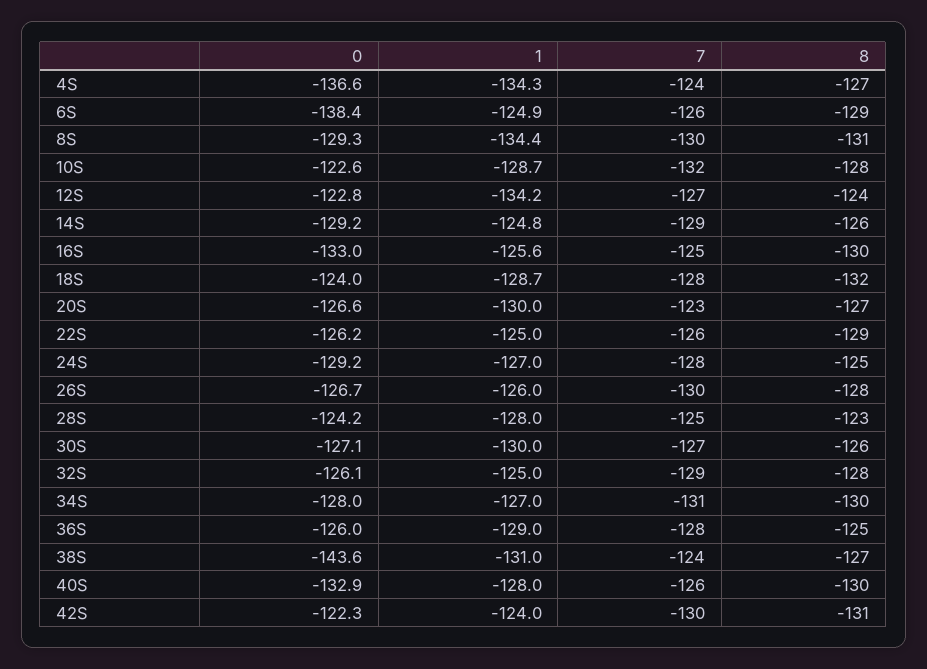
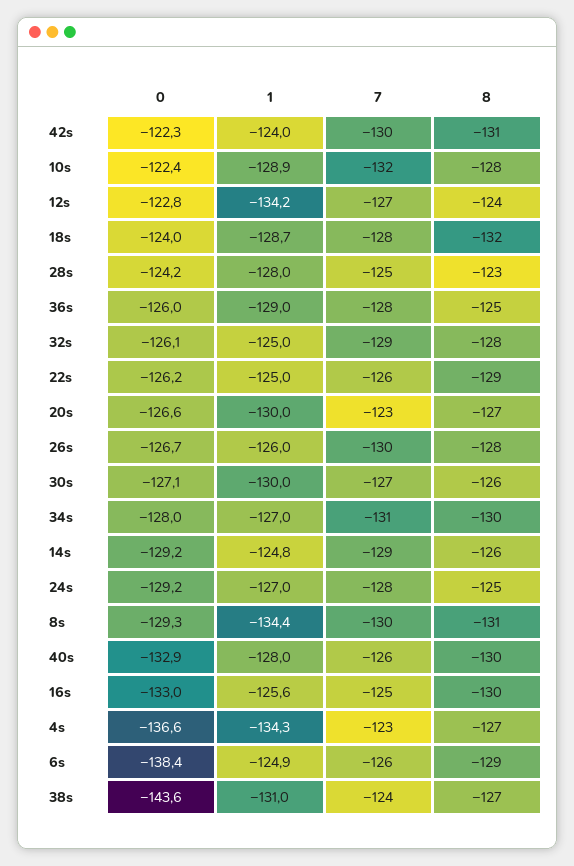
7, 4S: -124 -> -123
0, 10S: -122.6 -> -122.4
1, 10S: -128.7 -> -128.9

